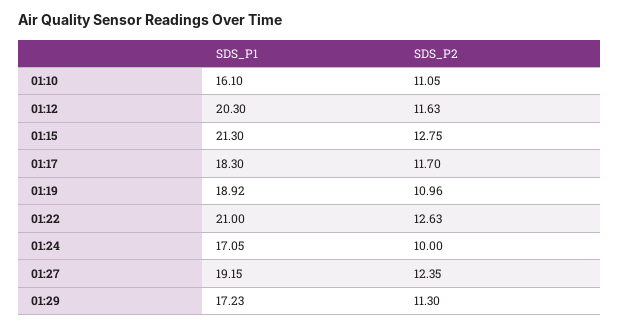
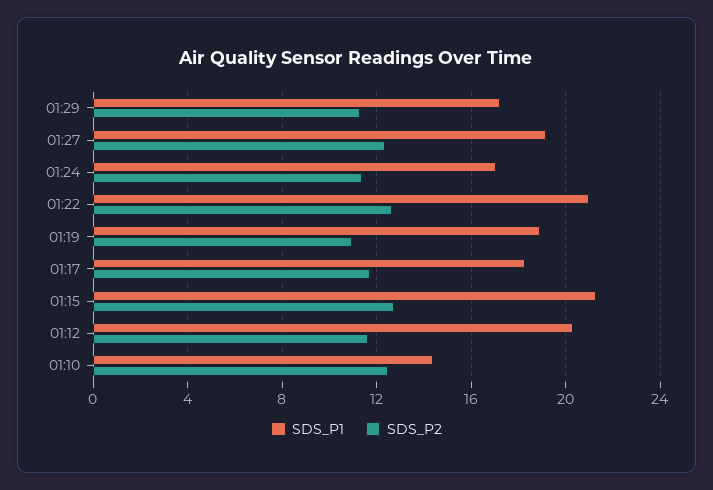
SDS_P1, 01:10: 16.1 -> 14.5
SDS_P2, 01:10: 11.05 -> 12.5
SDS_P2, 01:24: 10 -> 11.5

